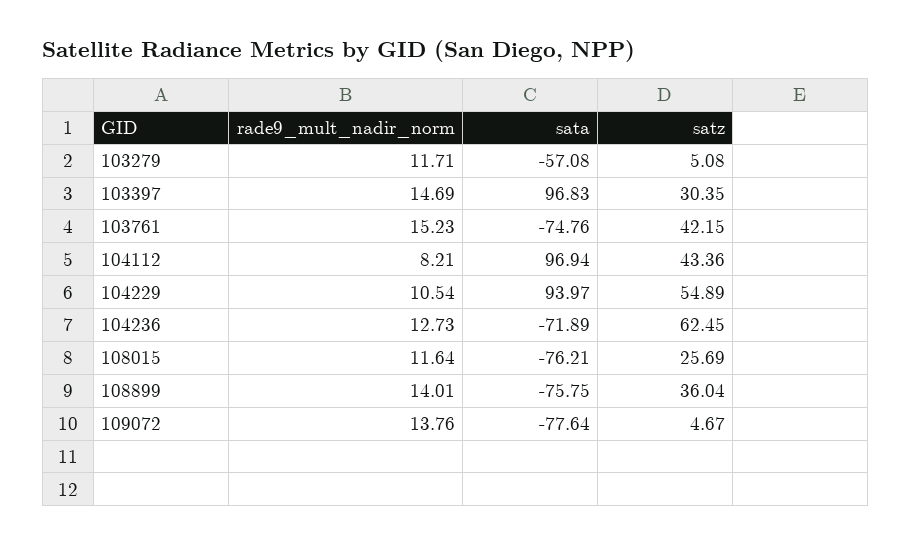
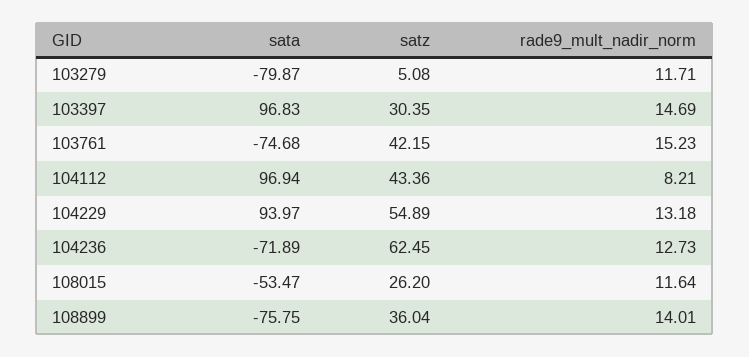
sata, 103279: -57.08 -> -79.87
sata, 103761: -74.76 -> -74.68
rade9_mult_nadir_norm, 104229: 10.54 -> 13.18
sata, 108015: -76.21 -> -53.47
satz, 108015: 25.69 -> 26.2
rade9_mult_nadir_norm, 109072: 13.76 -> none
sata, 109072: -77.64 -> none
satz, 109072: 4.67 -> none

